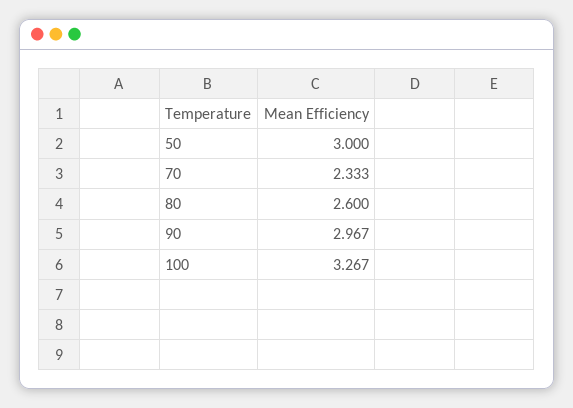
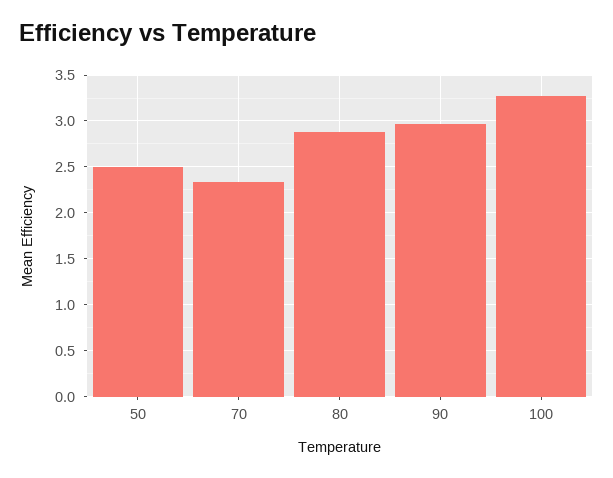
50: 3 -> 2.5
80: 2.6 -> 2.9

